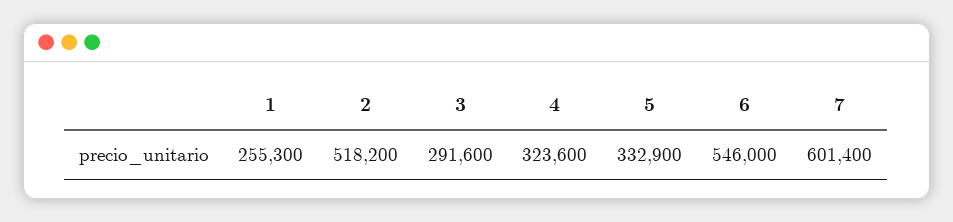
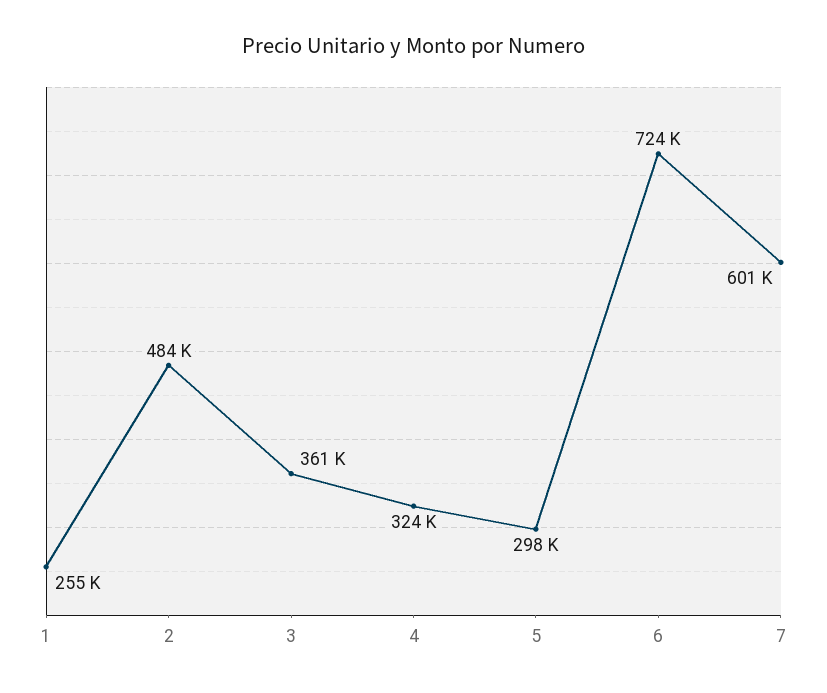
2: 518200 -> 484000
3: 291600 -> 361000
5: 332900 -> 298000
6: 546000 -> 724000

